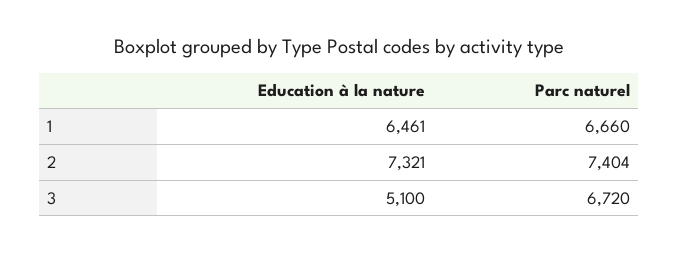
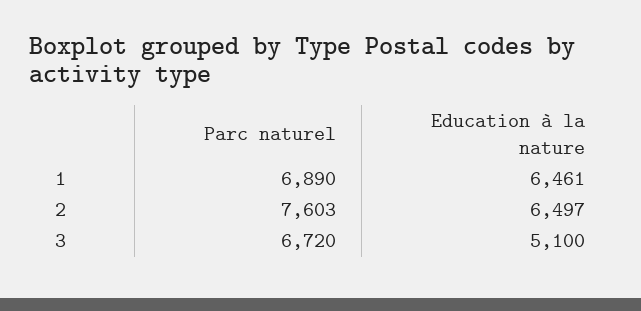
Parc naturel, 1: 6660 -> 6890
Education à la nature, 2: 7321 -> 6497
Parc naturel, 2: 7404 -> 7603

